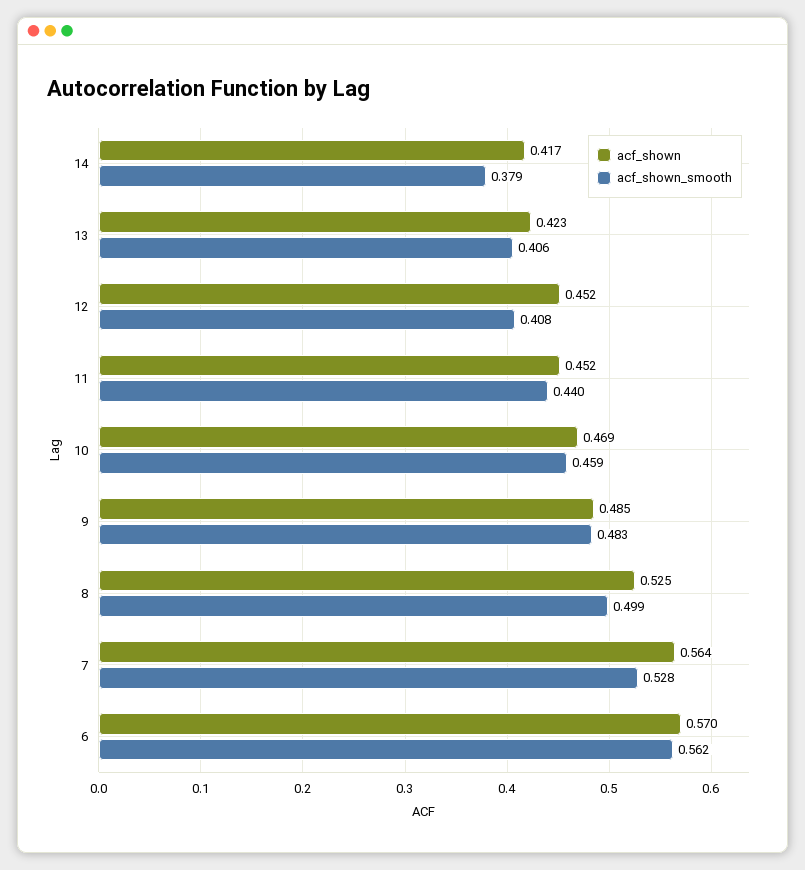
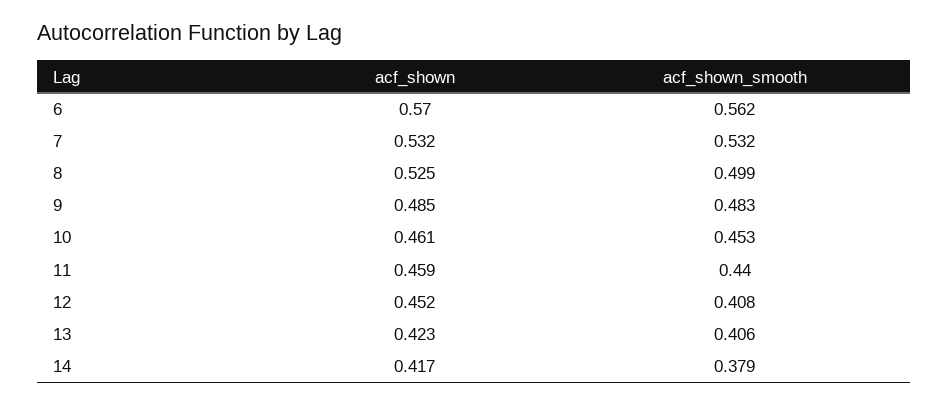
acf_shown, 11: 0.452 -> 0.459
acf_shown, 10: 0.469 -> 0.461
acf_shown_smooth, 10: 0.459 -> 0.453
acf_shown, 7: 0.564 -> 0.532
acf_shown_smooth, 7: 0.528 -> 0.532

